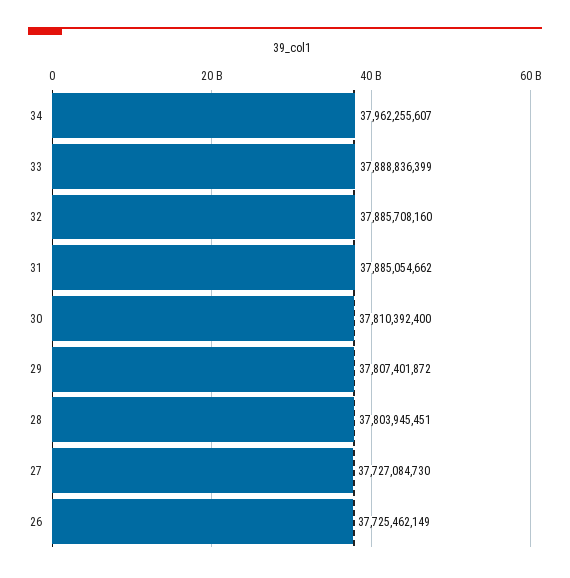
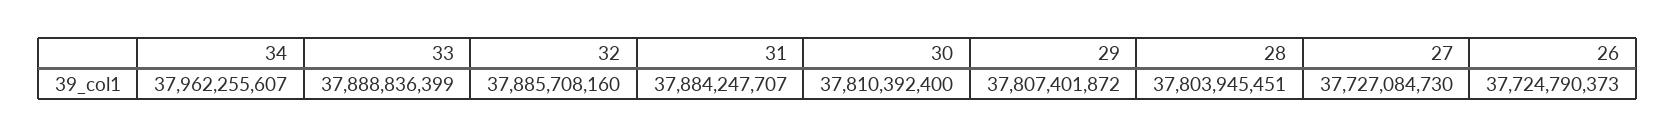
31: 37885054662 -> 37884247707
26: 37725462149 -> 37724790373

